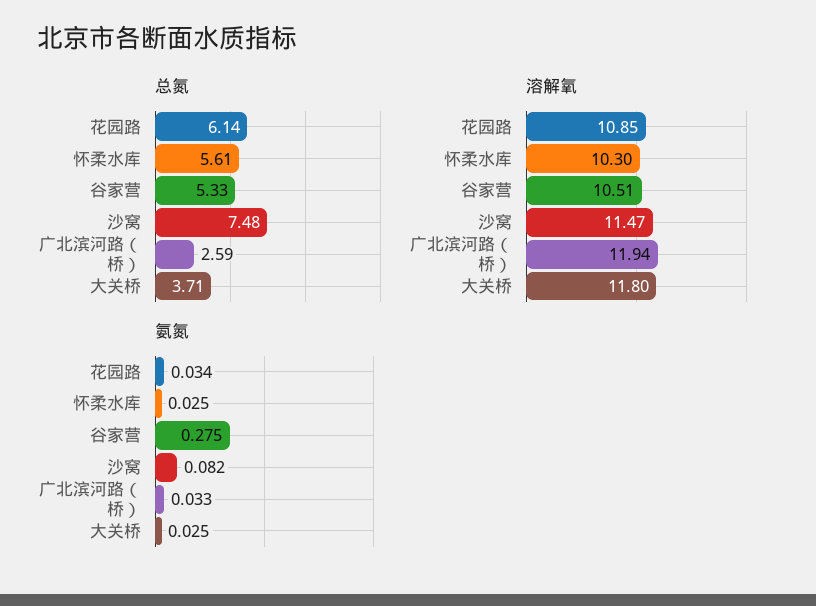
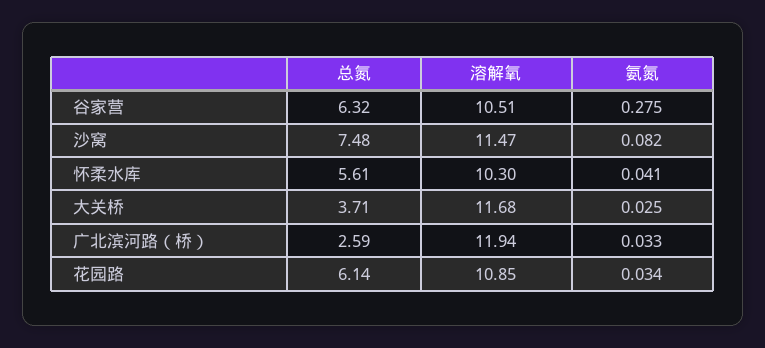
总氮, 谷家营: 5.33 -> 6.32
溶解氧, 大关桥: 11.8 -> 11.68
氨氮, 怀柔水库: 0.025 -> 0.041

